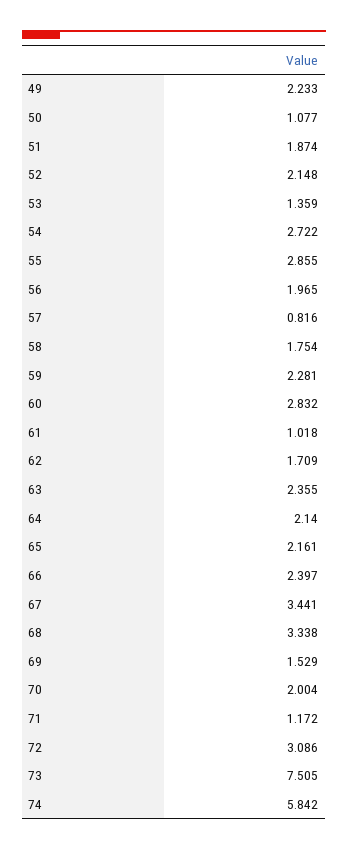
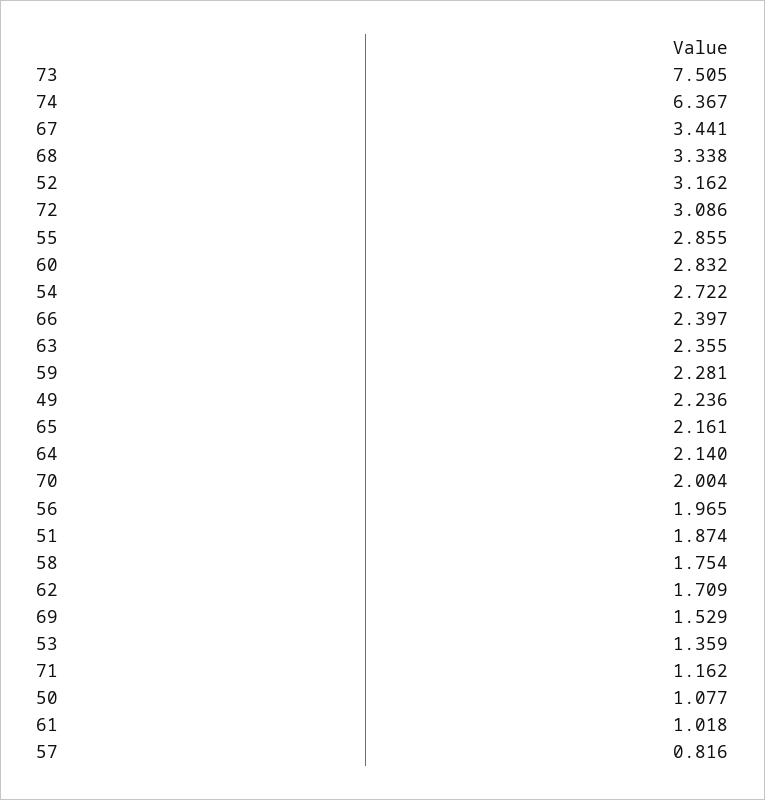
49: 2.233 -> 2.236
52: 2.148 -> 3.162
71: 1.172 -> 1.162
74: 5.842 -> 6.367

